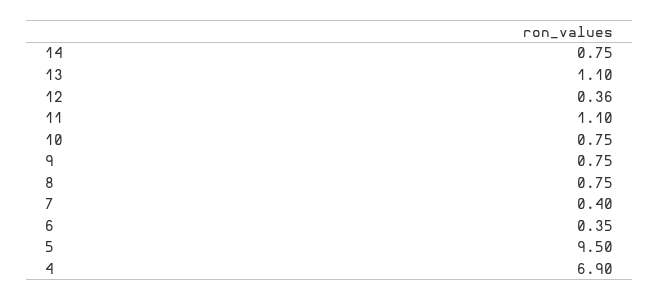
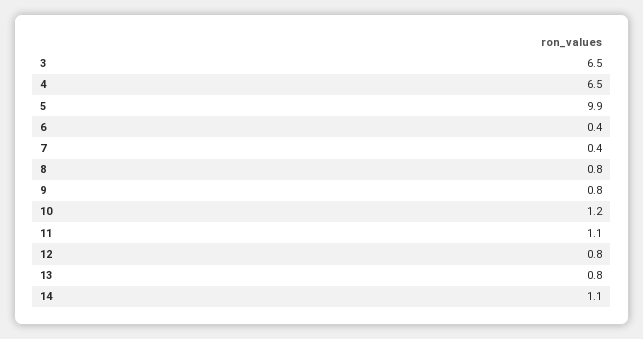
14: 0.75 -> 1.1
13: 1.1 -> 0.8
12: 0.36 -> 0.8
10: 0.75 -> 1.2
5: 9.5 -> 9.9
4: 6.9 -> 6.5
3: none -> 6.5

